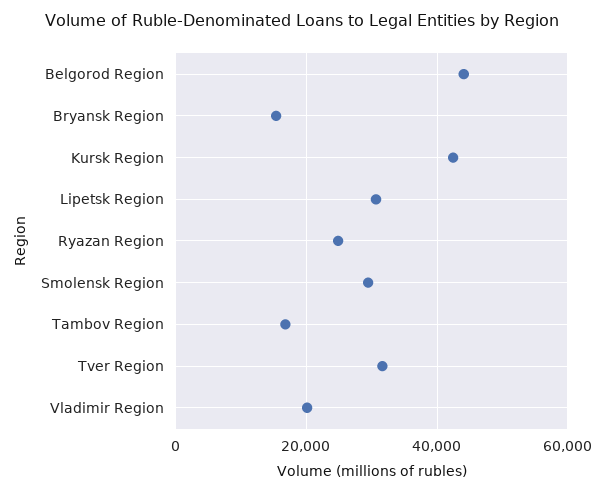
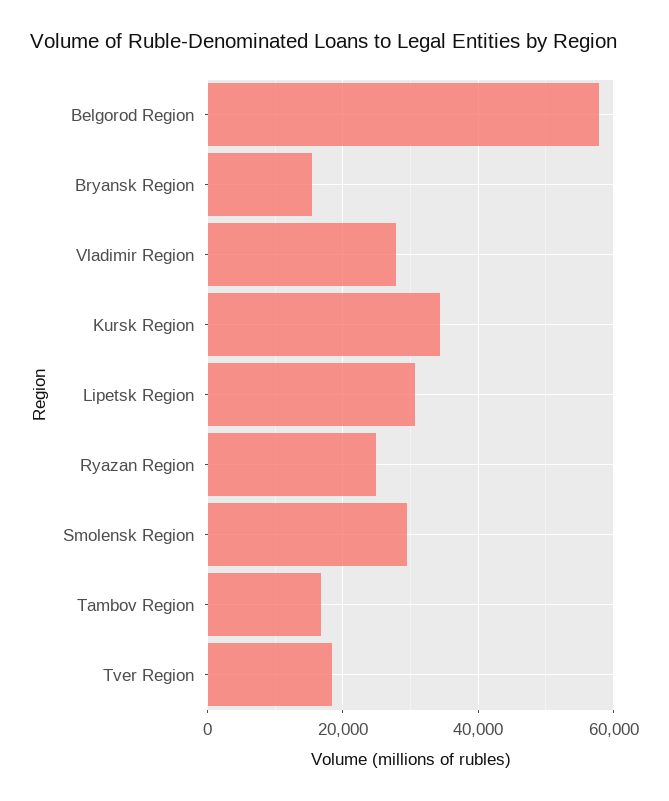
Belgorod Region: 44000 -> 58000
Kursk Region: 42000 -> 34000
Tver Region: 32000 -> 18000
Vladimir Region: 20000 -> 28000

